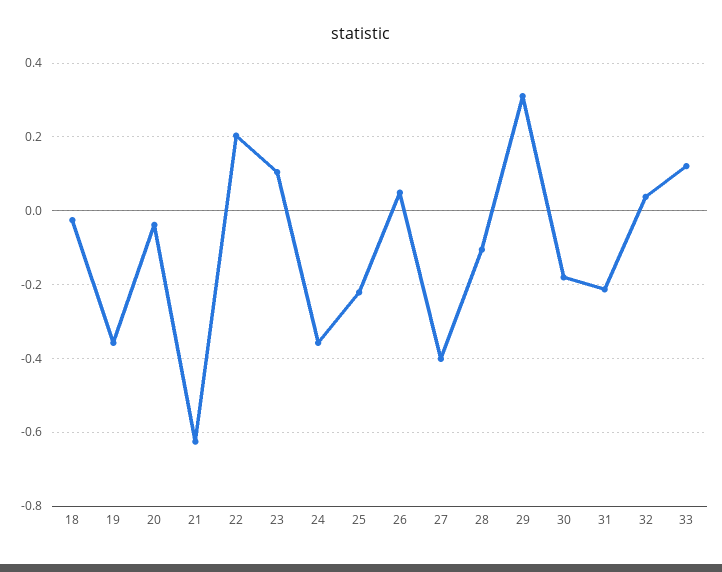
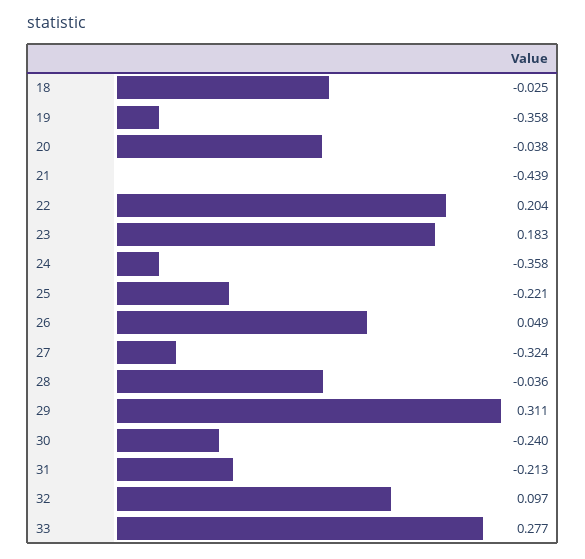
21: -0.62 -> -0.439
23: 0.1 -> 0.183
27: -0.4 -> -0.324
28: -0.1 -> -0.036
30: -0.18 -> -0.24
32: 0.04 -> 0.097
33: 0.12 -> 0.277

